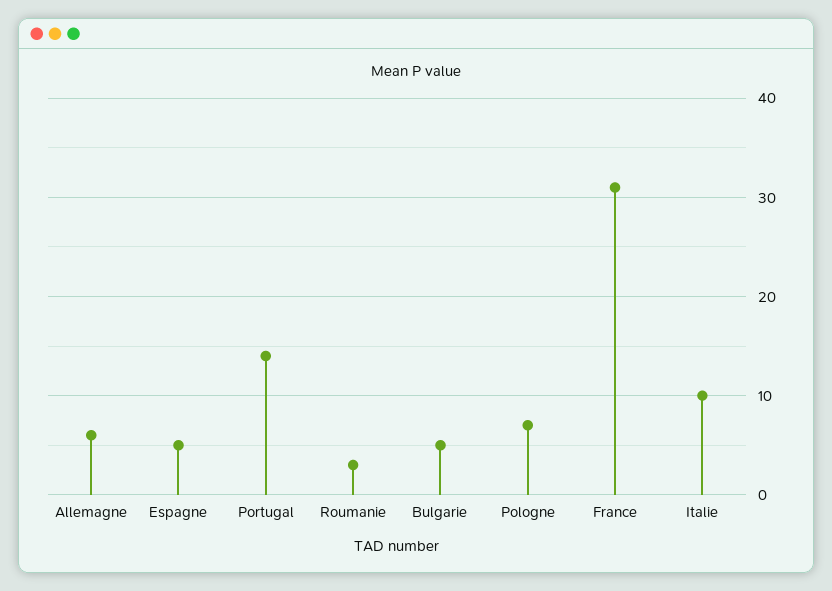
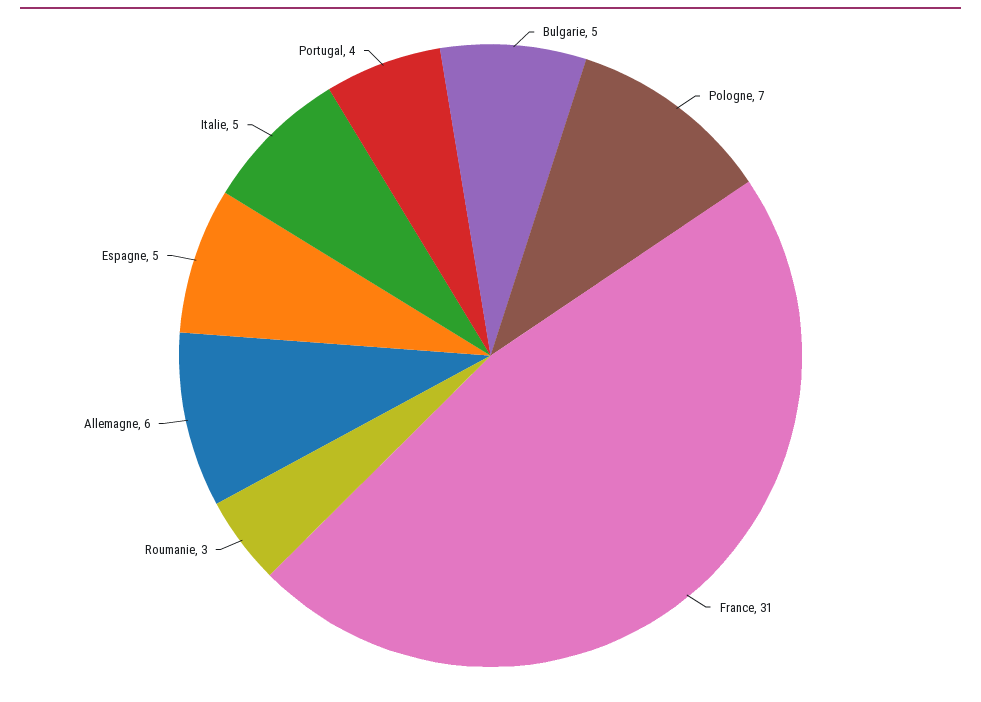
Portugal: 14 -> 4
Italie: 10 -> 5

